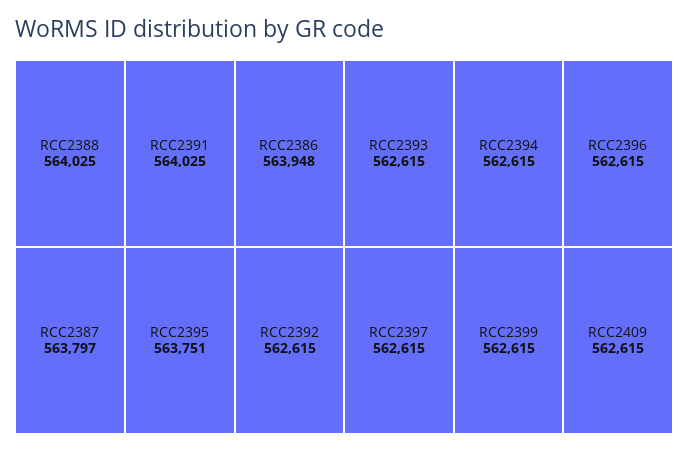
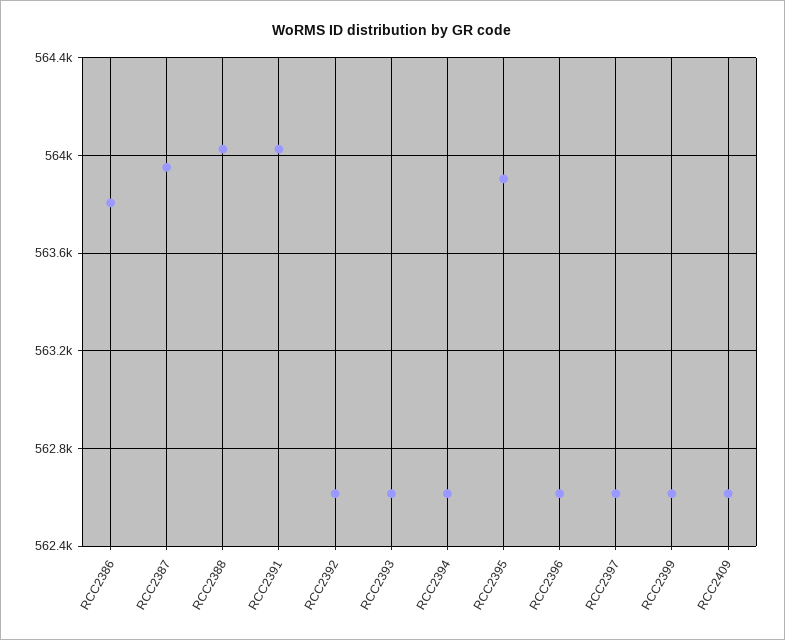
RCC2386: 563948 -> 563800
RCC2387: 563797 -> 563950
RCC2395: 563751 -> 563900

